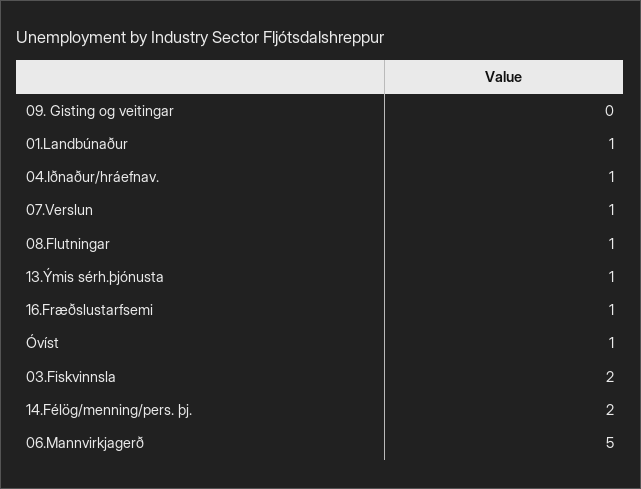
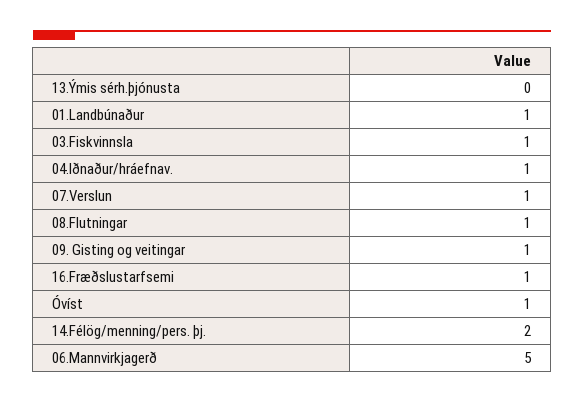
09. Gisting og veitingar: 0 -> 1
13.Ýmis sérh.þjónusta: 1 -> 0
03.Fiskvinnsla: 2 -> 1

